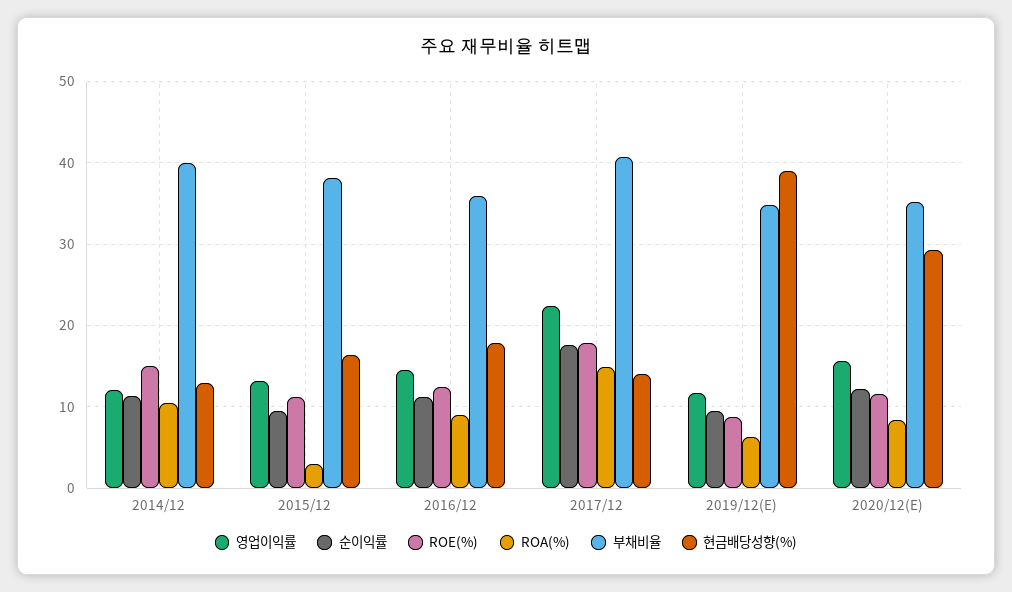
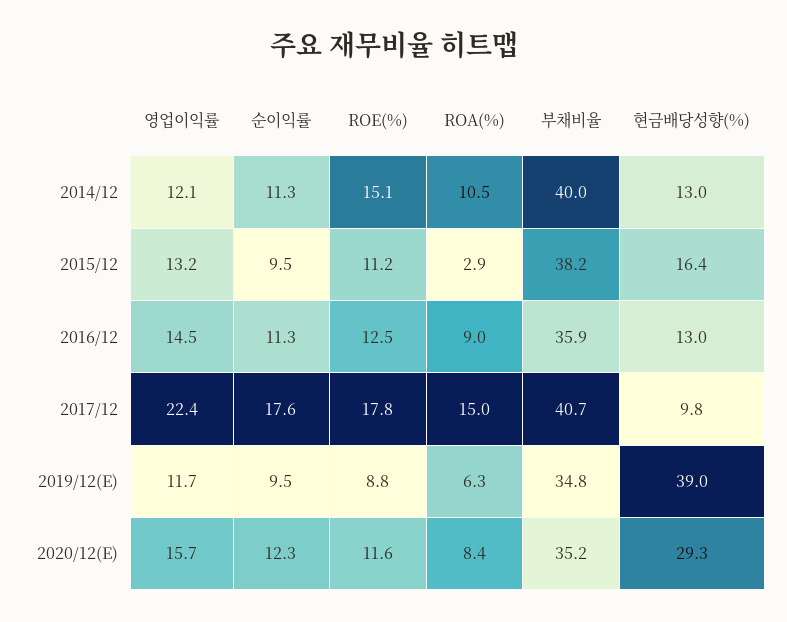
현금배당성향(%), 2016/12: 18 -> 13
현금배당성향(%), 2017/12: 14 -> 9.8

